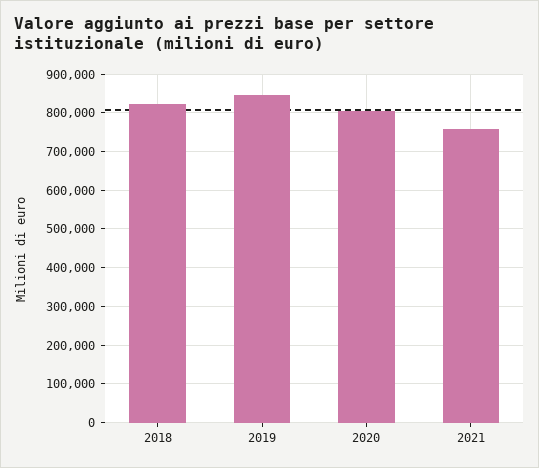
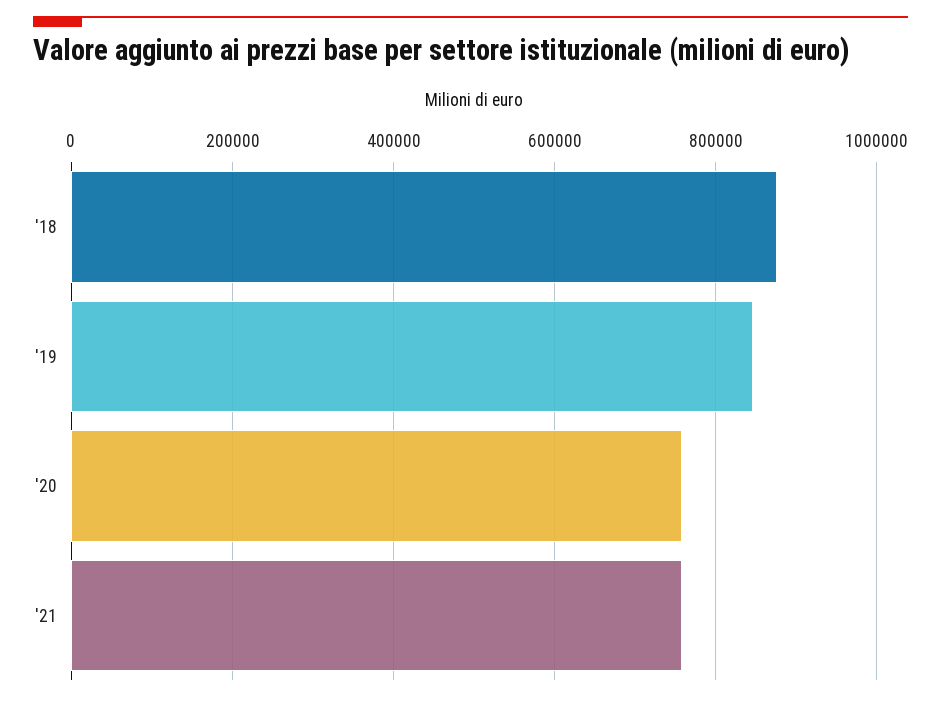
2018: 820000 -> 880000
2020: 800000 -> 760000

